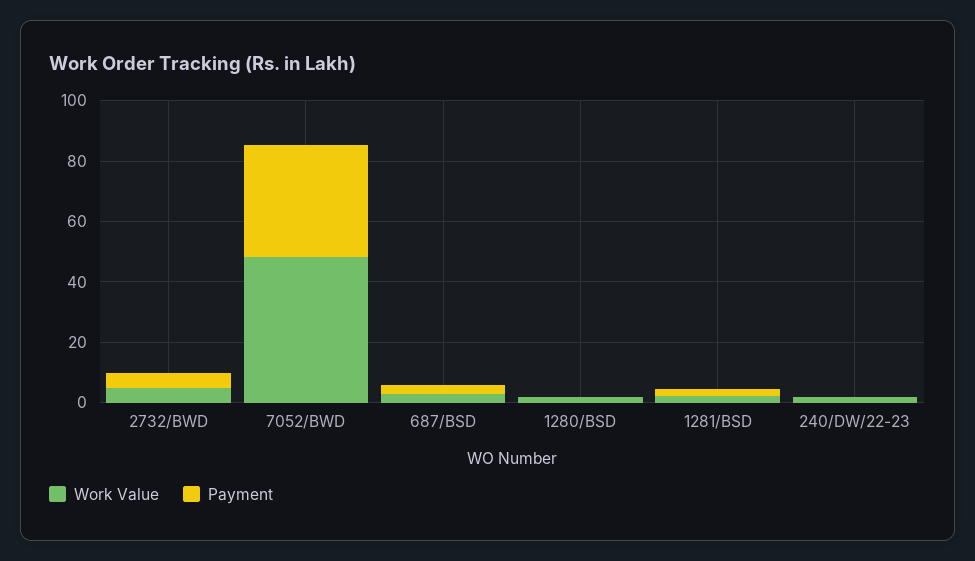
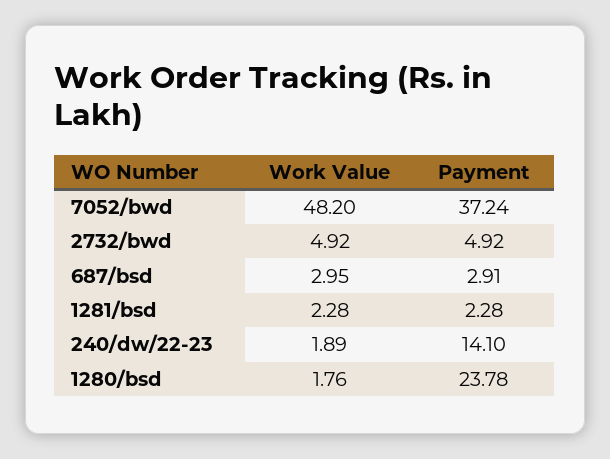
Payment, 1280/BSD: 0 -> 23.78
Payment, 240/DW/22-23: 0 -> 14.1

